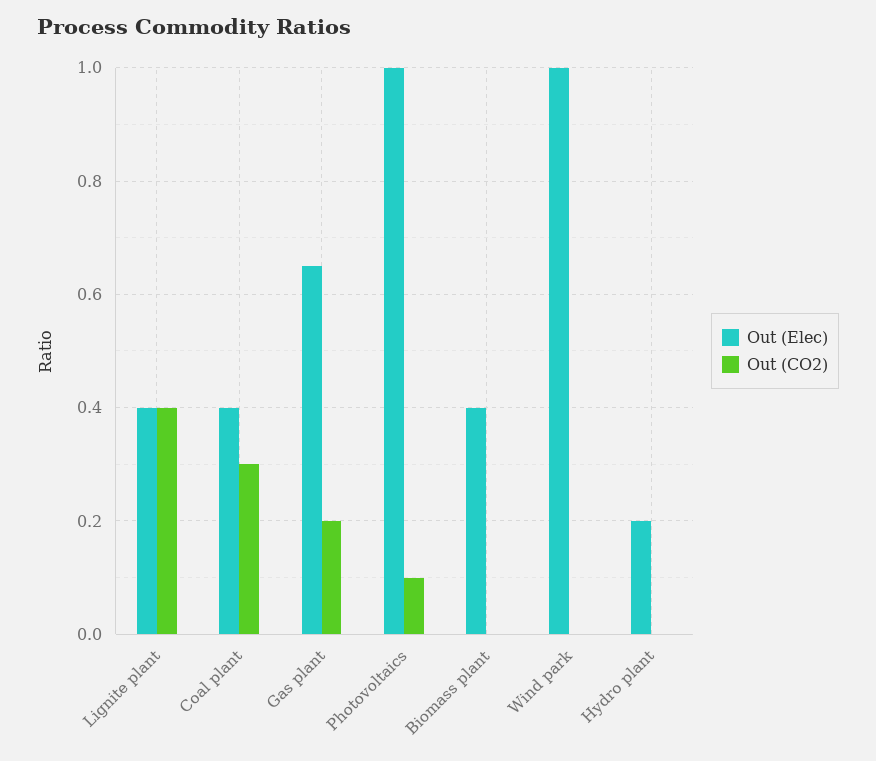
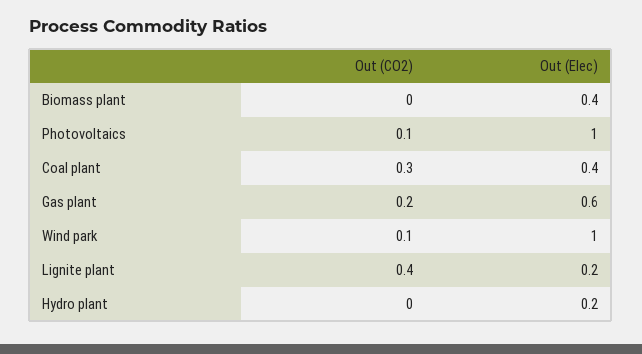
Out (Elec), Lignite plant: 0.4 -> 0.2
Out (Elec), Gas plant: 0.65 -> 0.6
Out (CO2), Wind park: 0 -> 0.1

